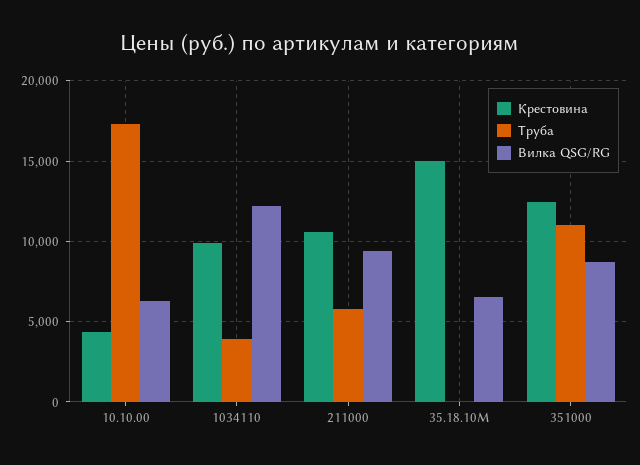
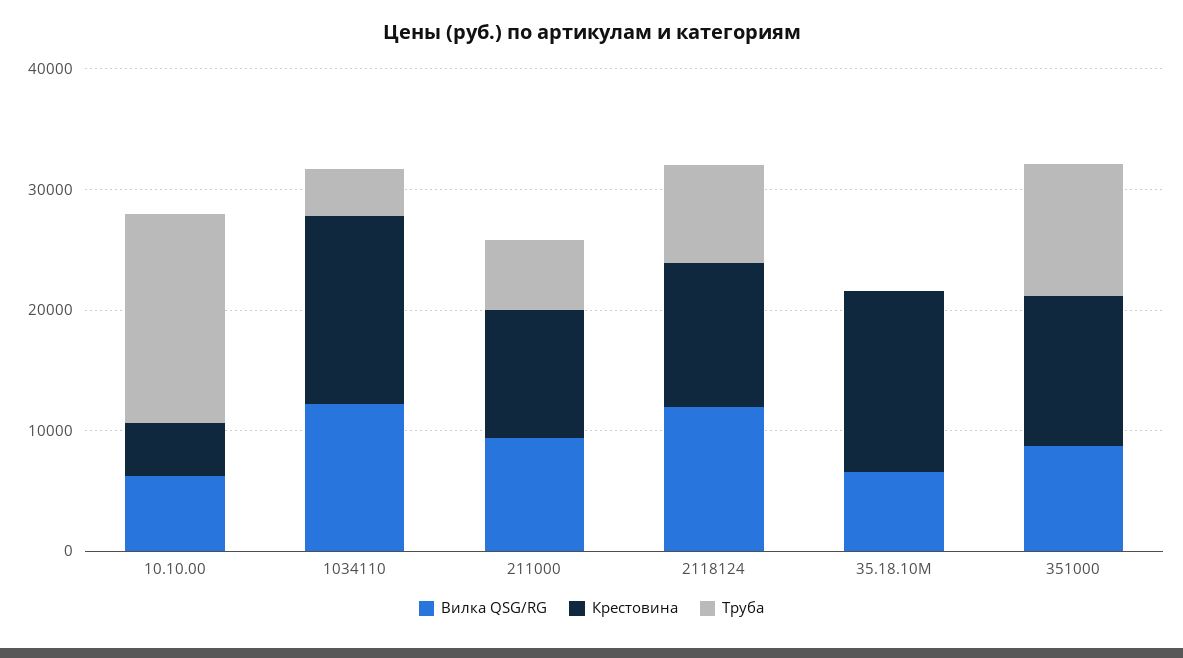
Крестовина, 1034110: 10000 -> 16000
Вилка QSG/RG, 2118124: none -> 12000
Крестовина, 2118124: none -> 12000
Труба, 2118124: none -> 8000

